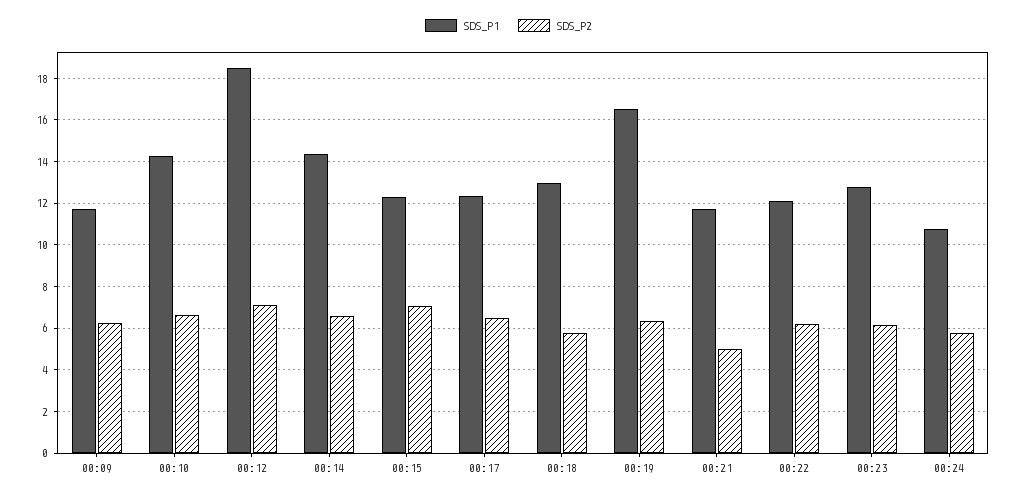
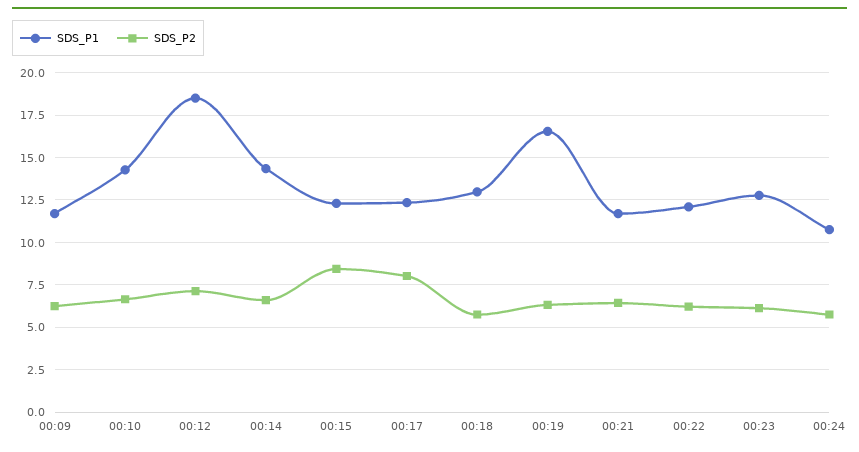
SDS_P2, 00:15: 7 -> 8.5
SDS_P2, 00:17: 6.5 -> 8
SDS_P2, 00:21: 5 -> 6.5

